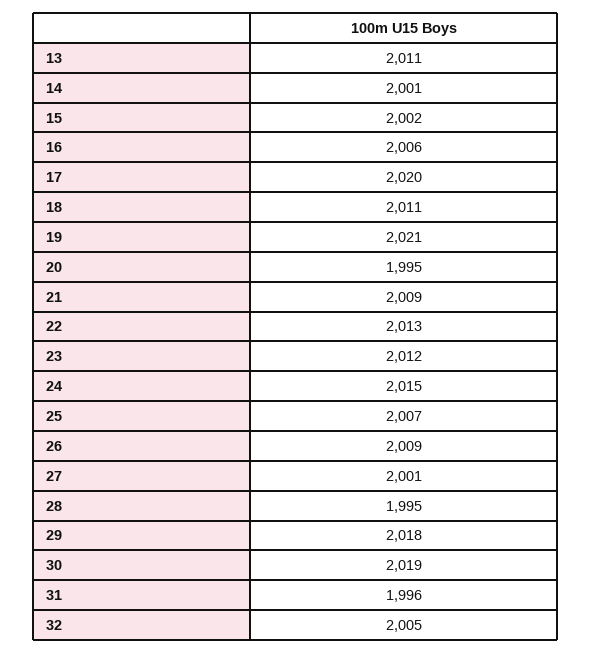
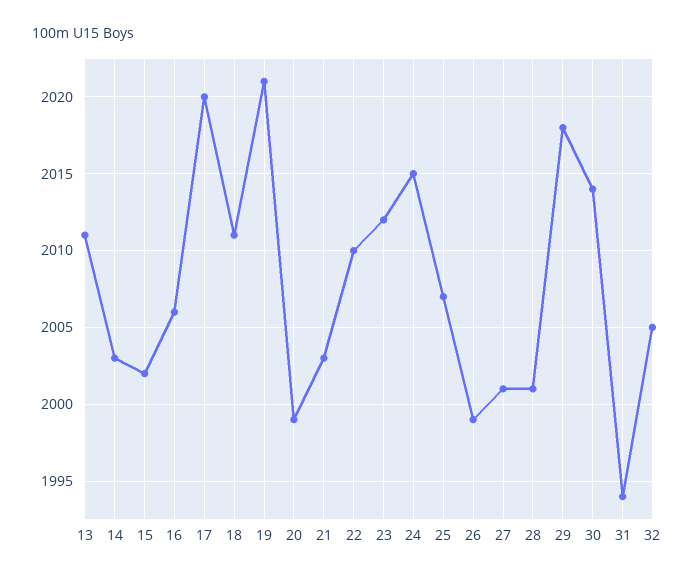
14: 2001 -> 2003
20: 1995 -> 1999
21: 2009 -> 2003
22: 2013 -> 2010
26: 2009 -> 1999
28: 1995 -> 2001
30: 2019 -> 2014
31: 1996 -> 1994

